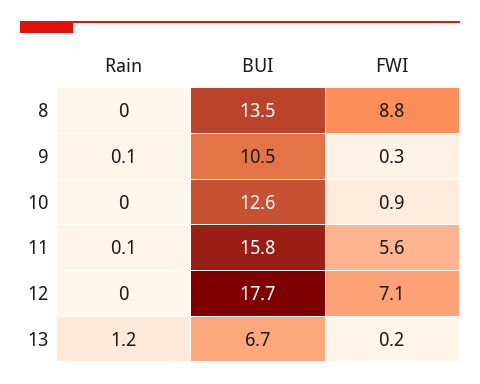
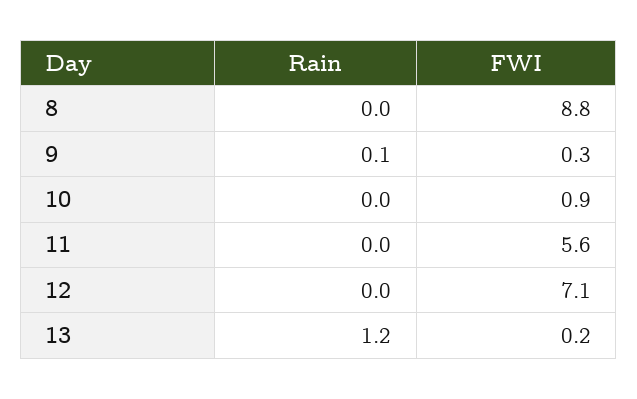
BUI, 8: 13.5 -> none
BUI, 9: 10.5 -> none
BUI, 10: 12.6 -> none
Rain, 11: 0.1 -> 0
BUI, 11: 15.8 -> none
BUI, 12: 17.7 -> none
BUI, 13: 6.7 -> none

